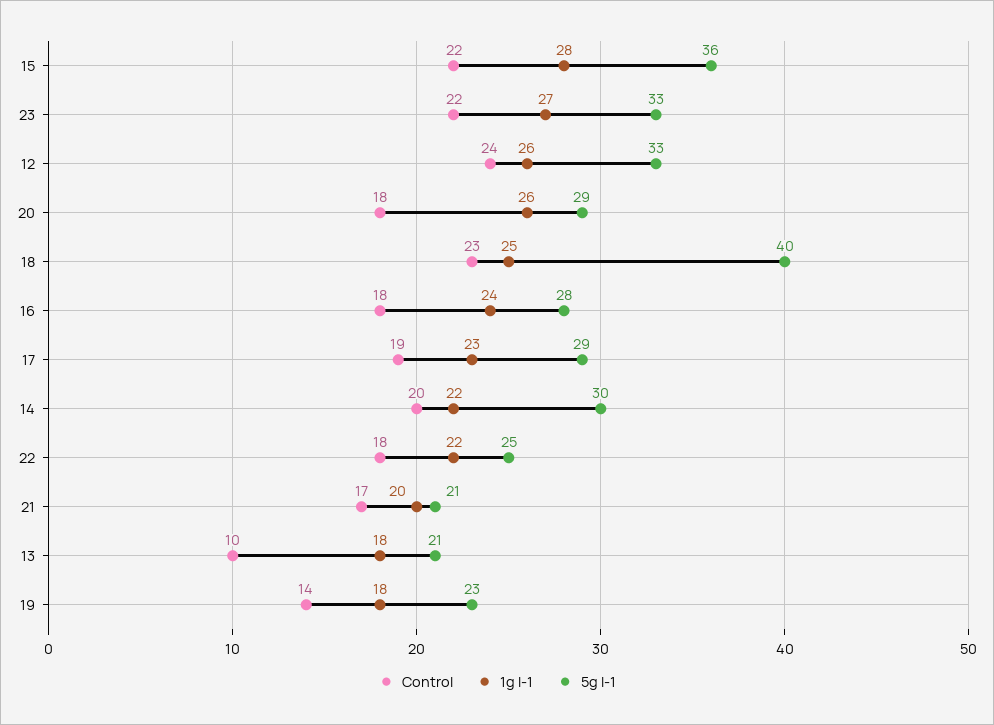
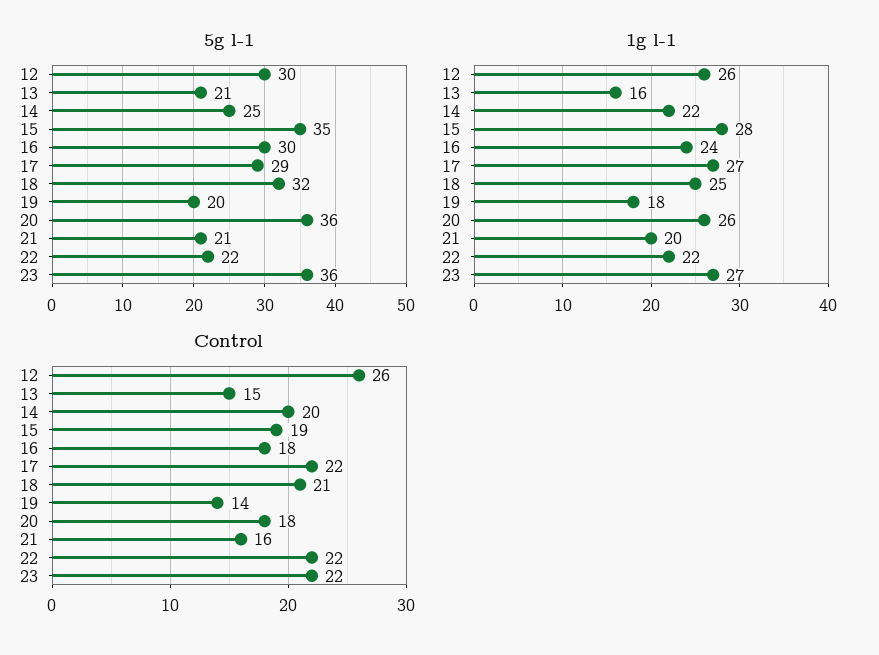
Control, 15: 22 -> 19
5g l-1, 15: 36 -> 35
5g l-1, 23: 33 -> 36
Control, 12: 24 -> 26
5g l-1, 12: 33 -> 30
5g l-1, 20: 29 -> 36
Control, 18: 23 -> 21
5g l-1, 18: 40 -> 32
5g l-1, 16: 28 -> 30
Control, 17: 19 -> 22
1g l-1, 17: 23 -> 27
5g l-1, 14: 30 -> 25
Control, 22: 18 -> 22
5g l-1, 22: 25 -> 22
Control, 21: 17 -> 16
Control, 13: 10 -> 15
1g l-1, 13: 18 -> 16
5g l-1, 19: 23 -> 20

